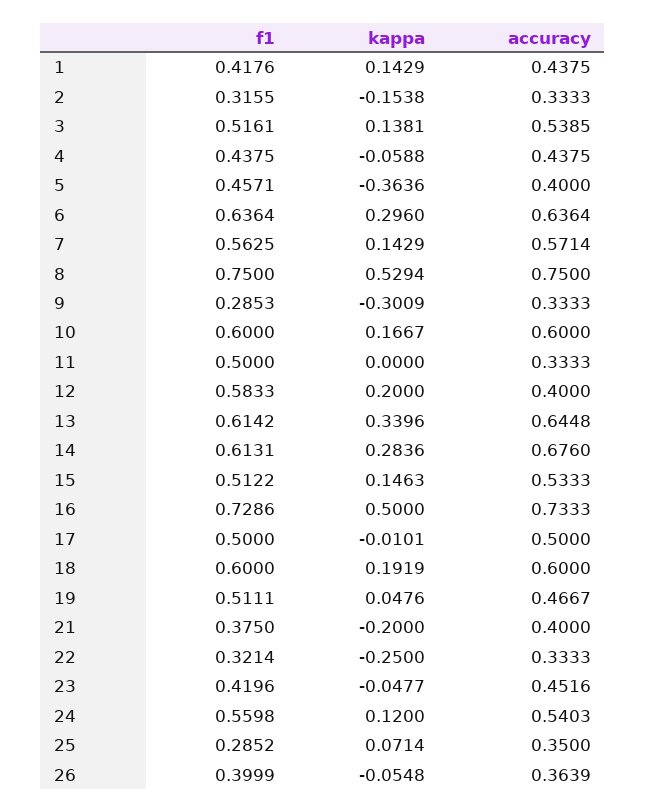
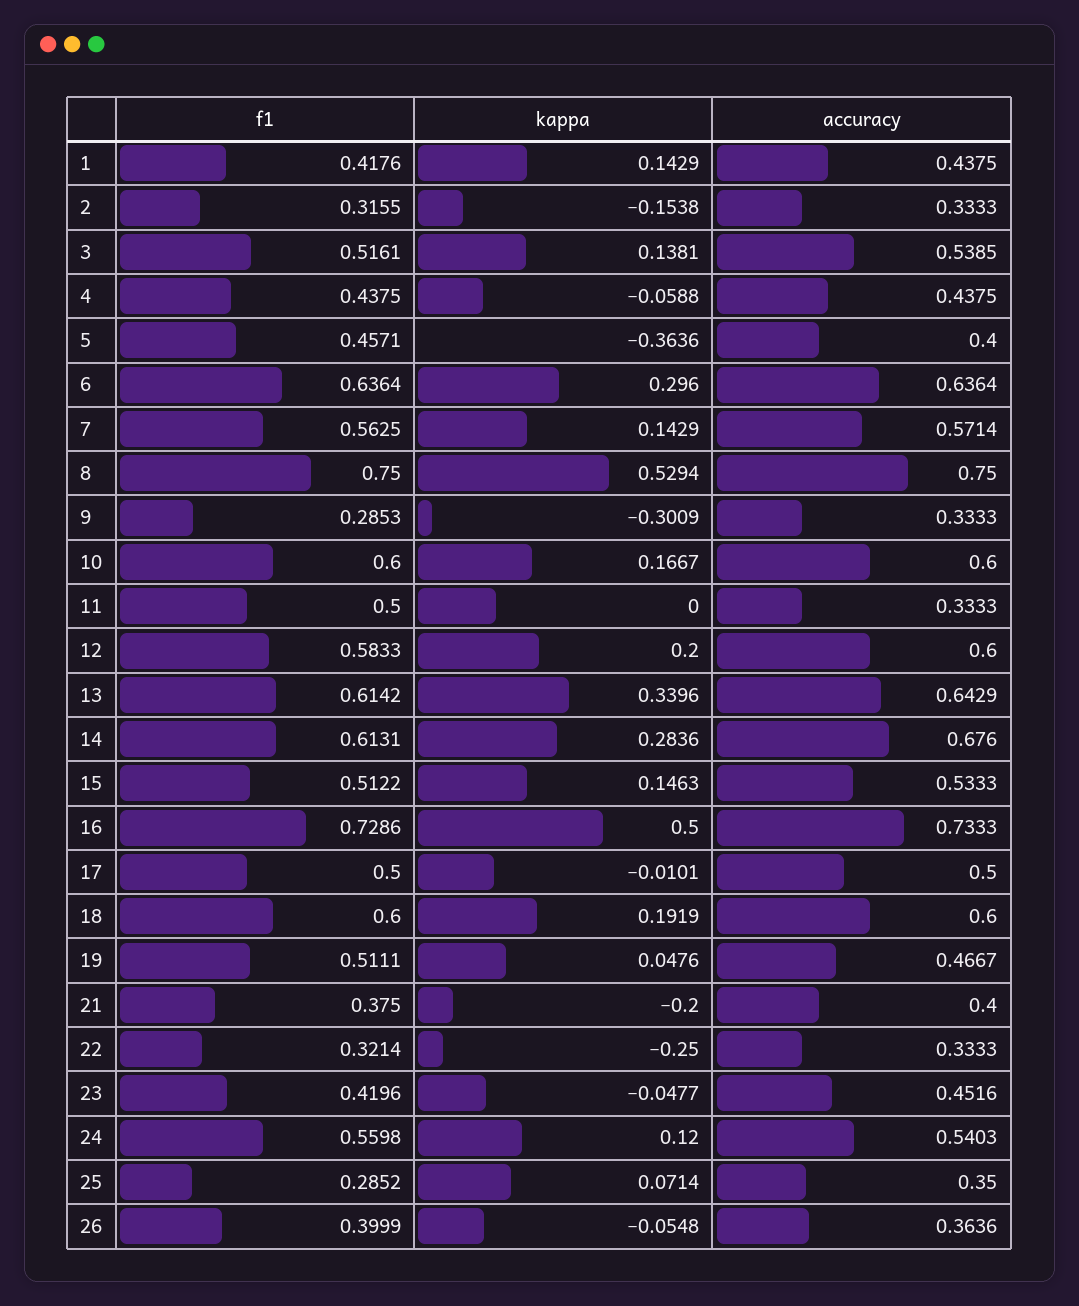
accuracy, 12: 0.4 -> 0.6
accuracy, 13: 0.6448 -> 0.6429
accuracy, 26: 0.3639 -> 0.3636

